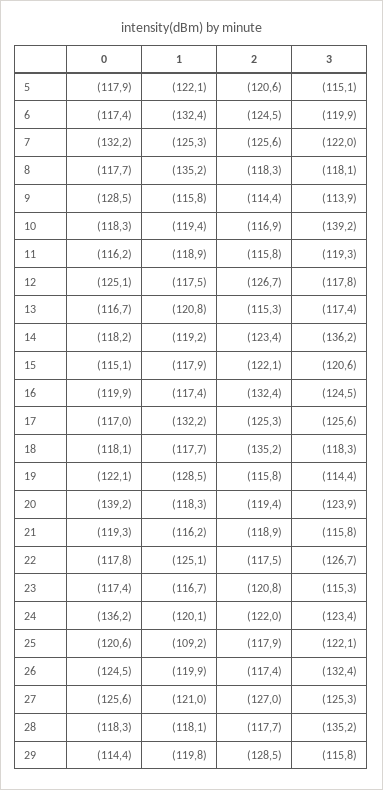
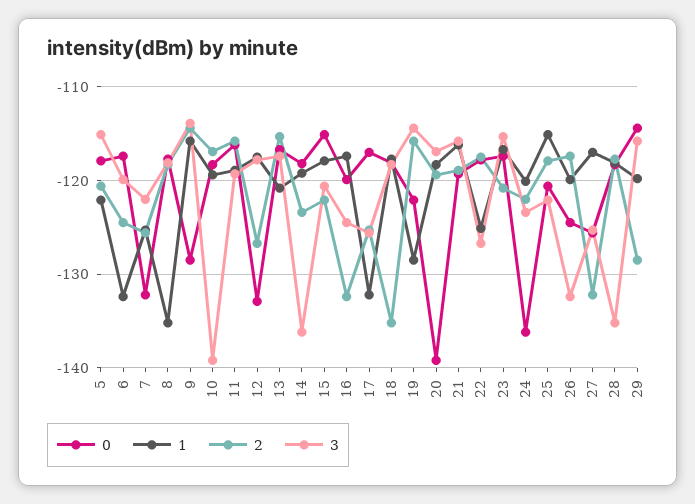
0, 12: -125.1 -> -133
3, 20: -123.9 -> -117
1, 25: -109.2 -> -115
1, 27: -121 -> -117
2, 27: -127 -> -132

